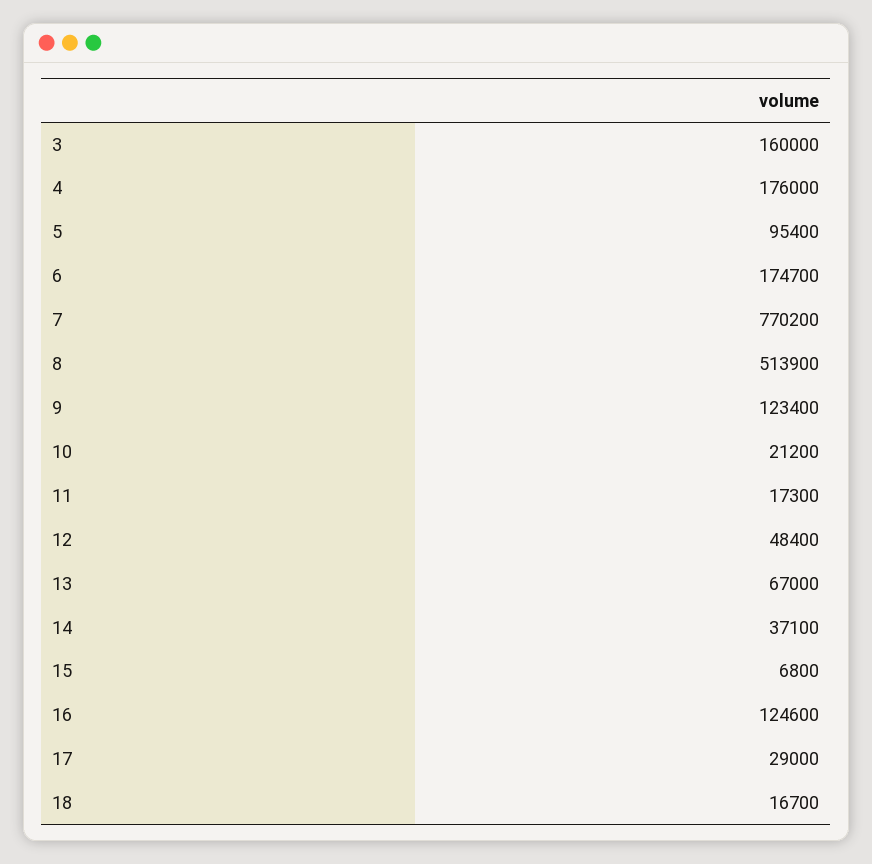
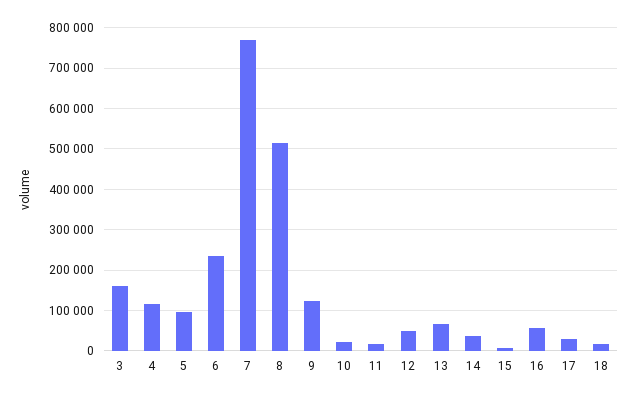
4: 176000 -> 120000
6: 174700 -> 240000
16: 124600 -> 60000

